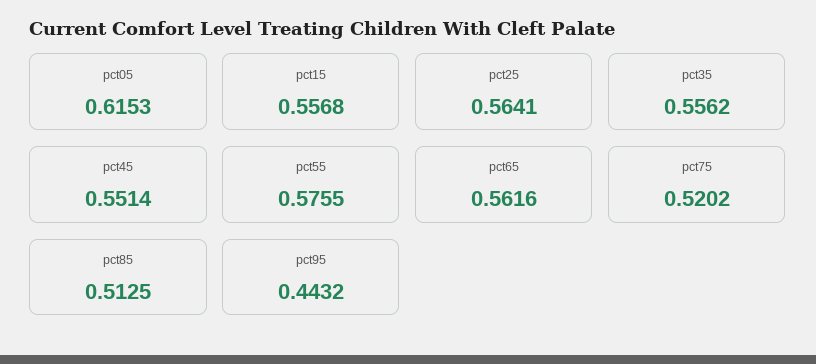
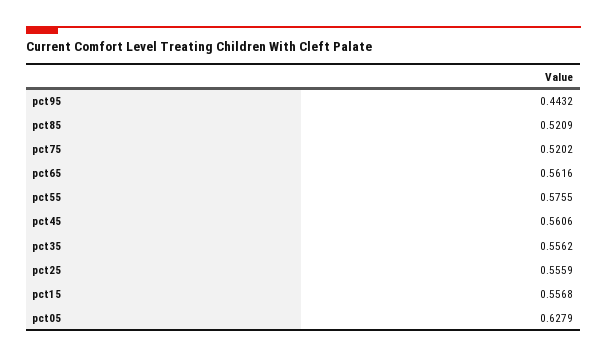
pct05: 0.6153 -> 0.6279
pct25: 0.5641 -> 0.5559
pct45: 0.5514 -> 0.5606
pct85: 0.5125 -> 0.5209

